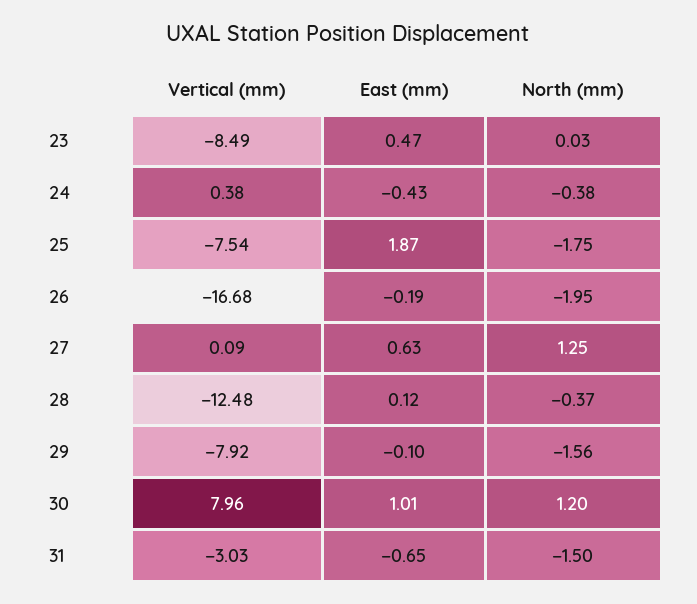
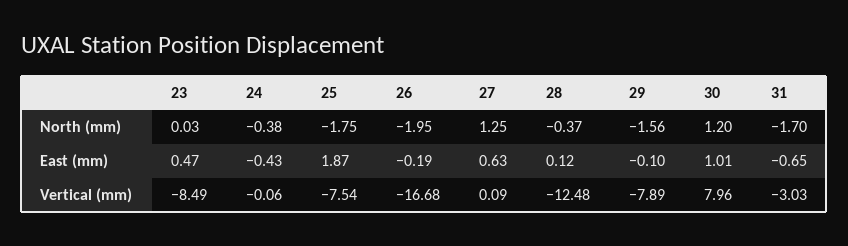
Vertical (mm), 24: 0.38 -> -0.06
Vertical (mm), 29: -7.92 -> -7.89
North (mm), 31: -1.5 -> -1.7

